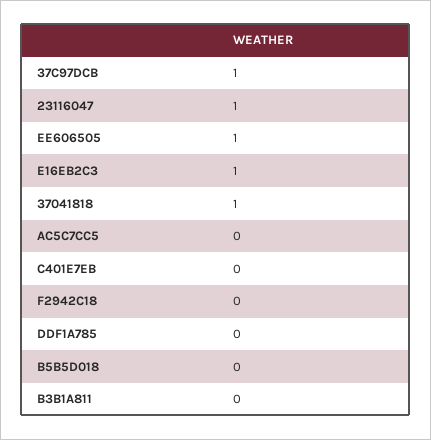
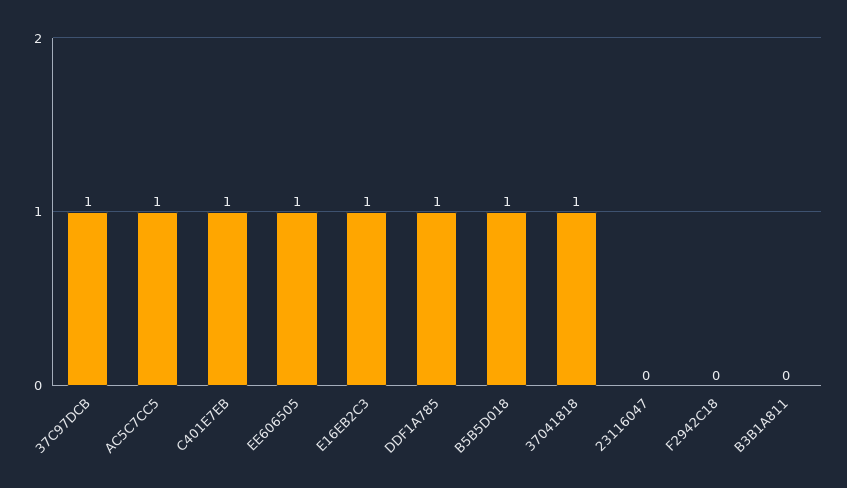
23116047: 1 -> 0
AC5C7CC5: 0 -> 1
C401E7EB: 0 -> 1
DDF1A785: 0 -> 1
B5B5D018: 0 -> 1

